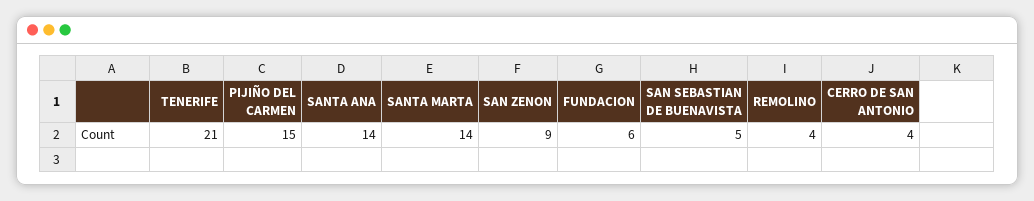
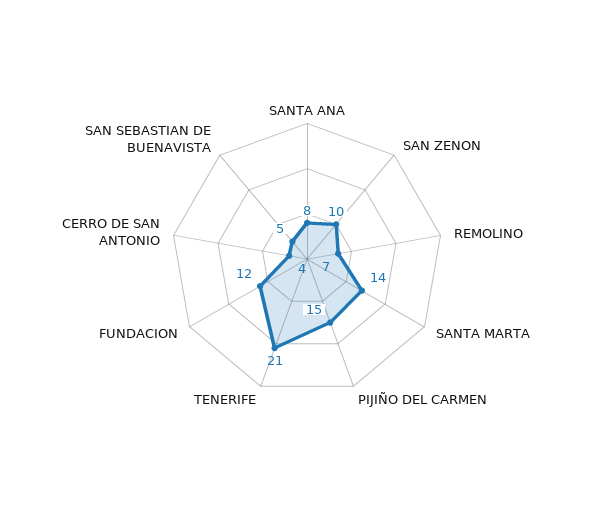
SANTA ANA: 14 -> 8
SAN ZENON: 9 -> 10
FUNDACION: 6 -> 12
REMOLINO: 4 -> 7

